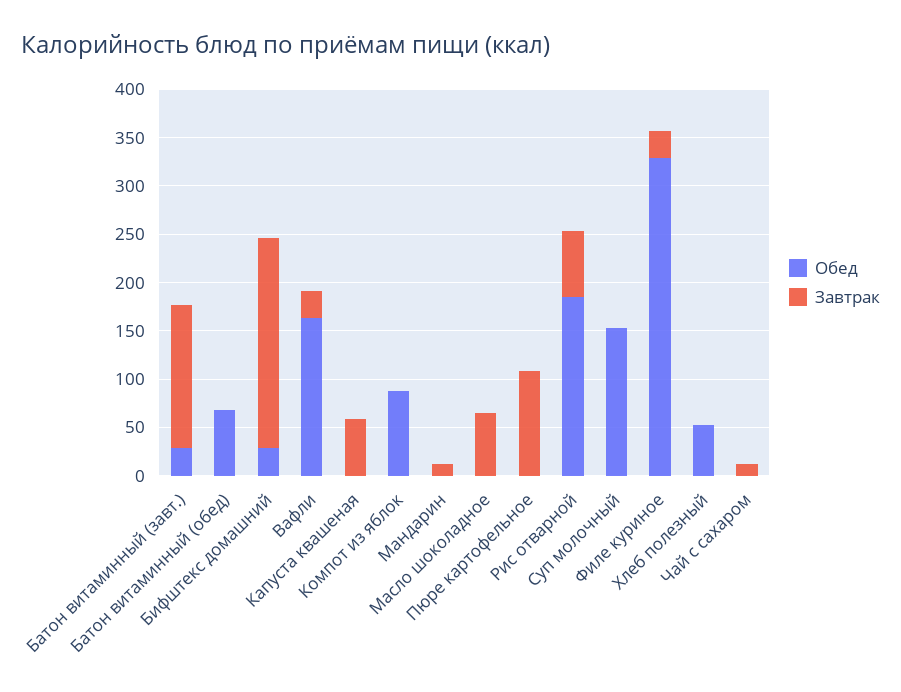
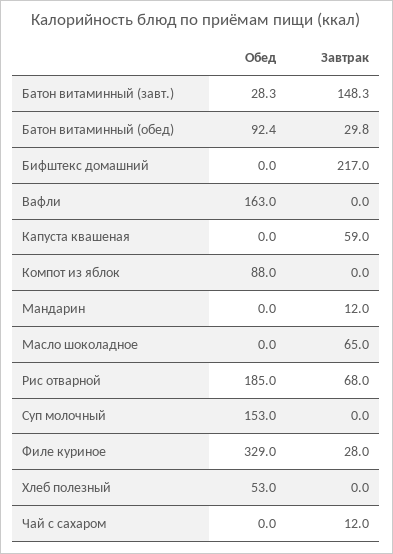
Обед, Батон витаминный (обед): 70 -> 92.4
Завтрак, Батон витаминный (обед): 0 -> 29.8
Обед, Бифштекс домашний: 30 -> 0
Завтрак, Вафли: 30 -> 0
Обед, Пюре картофельное: 0 -> none
Завтрак, Пюре картофельное: 110 -> none

